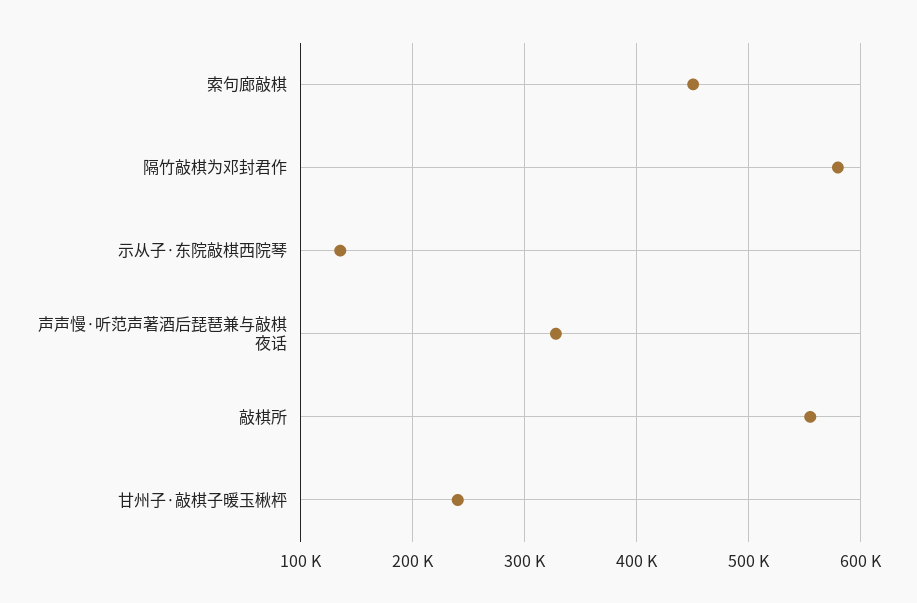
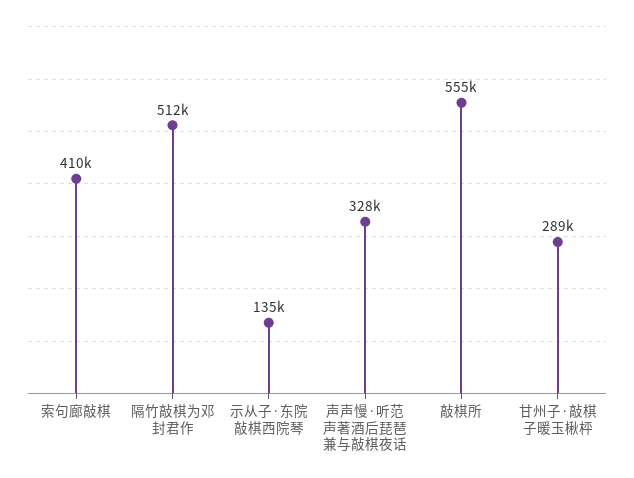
索句廊敲棋: 450000 -> 410000
隔竹敲棋为邓封君作: 580000 -> 512000
甘州子·敲棋子暖玉楸枰: 240000 -> 289000

